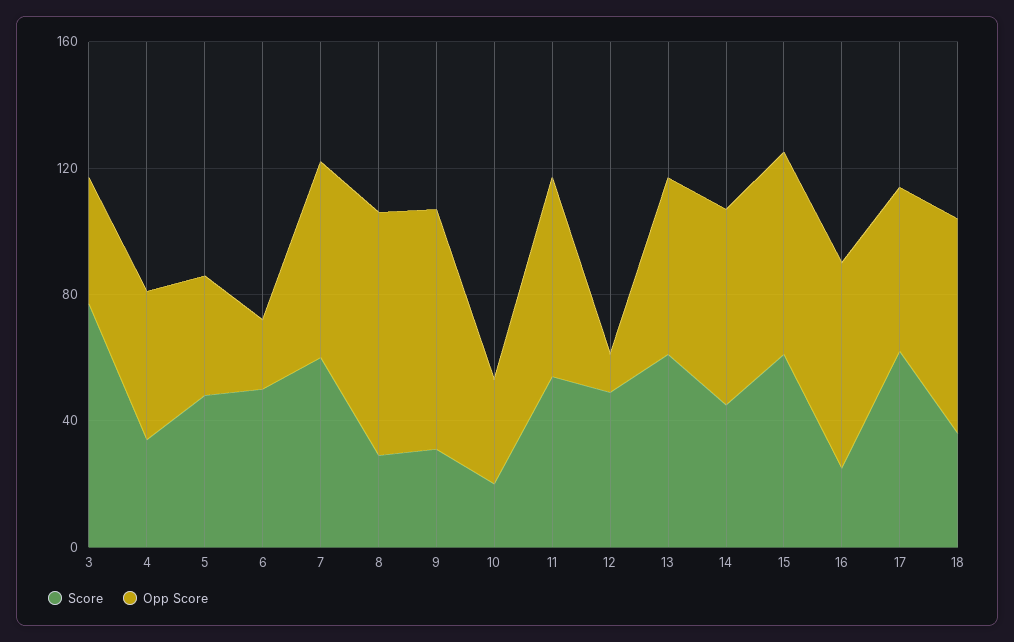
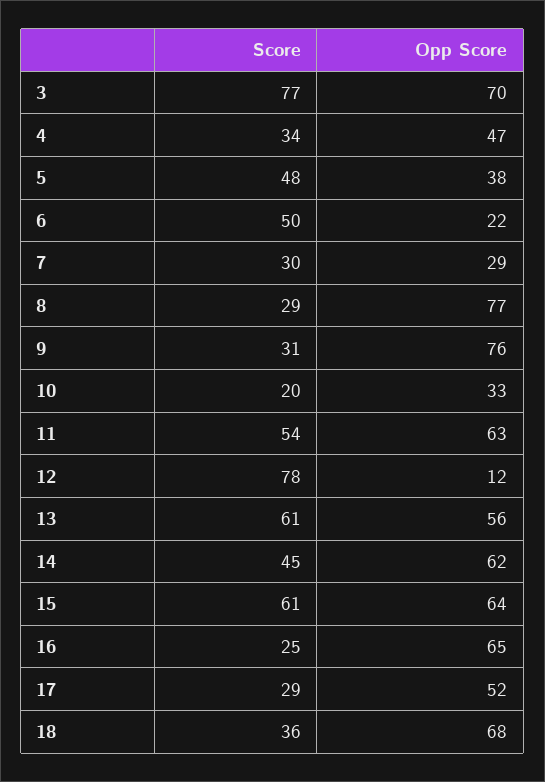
Opp Score, 3: 40 -> 70
Score, 7: 60 -> 30
Opp Score, 7: 60 -> 29
Score, 12: 50 -> 78
Score, 17: 60 -> 29

